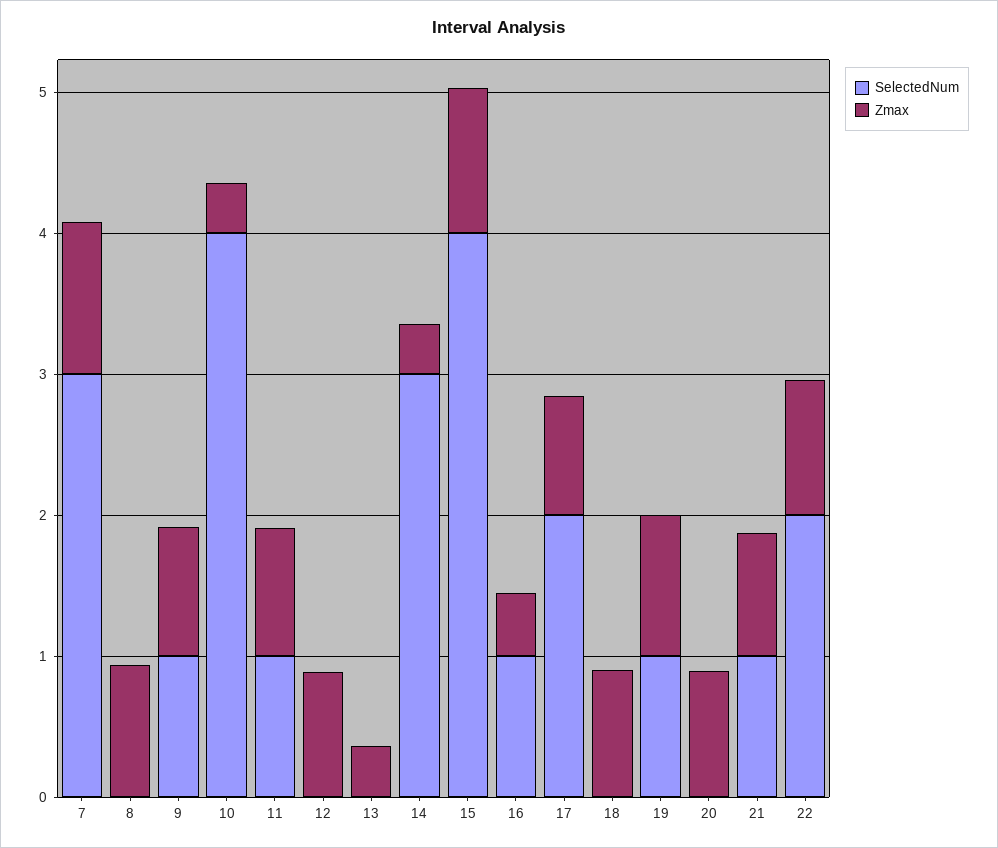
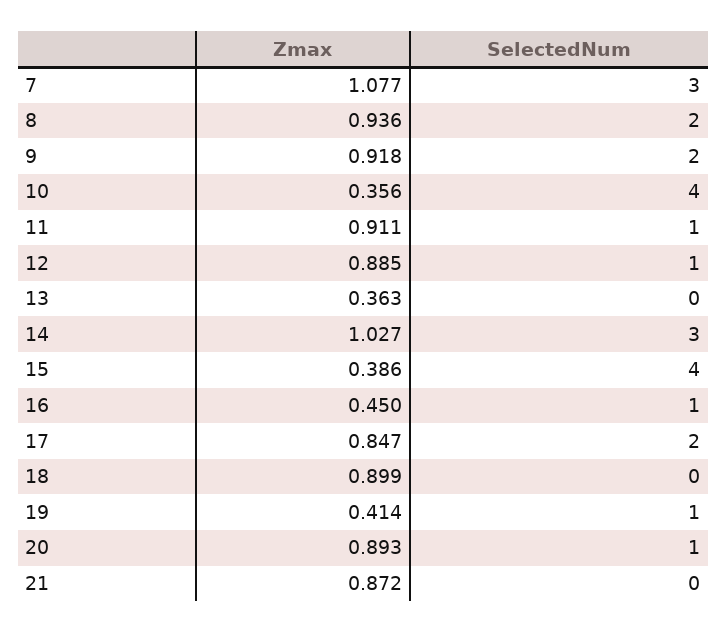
SelectedNum, 8: 0 -> 2
SelectedNum, 9: 1 -> 2
SelectedNum, 12: 0 -> 1
Zmax, 14: 0.4 -> 1.027
Zmax, 15: 1 -> 0.386
Zmax, 19: 1 -> 0.414
SelectedNum, 20: 0 -> 1
SelectedNum, 21: 1 -> 0
SelectedNum, 22: 2 -> none
Zmax, 22: 1 -> none

